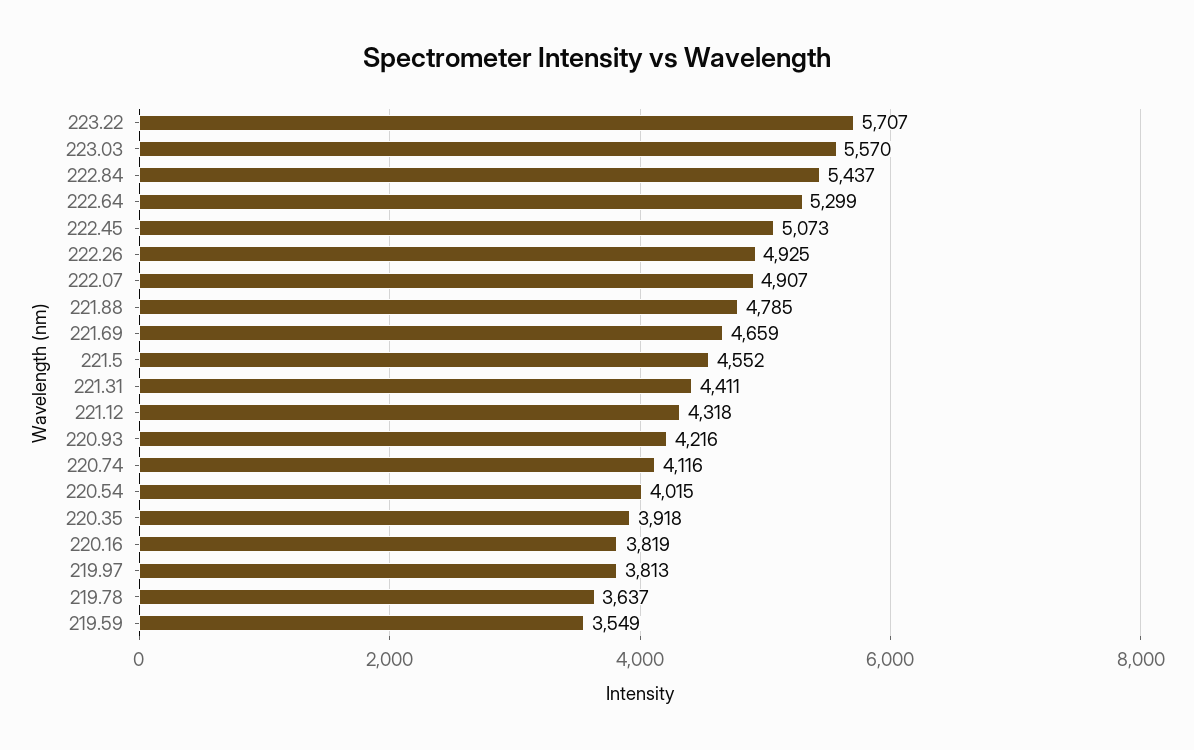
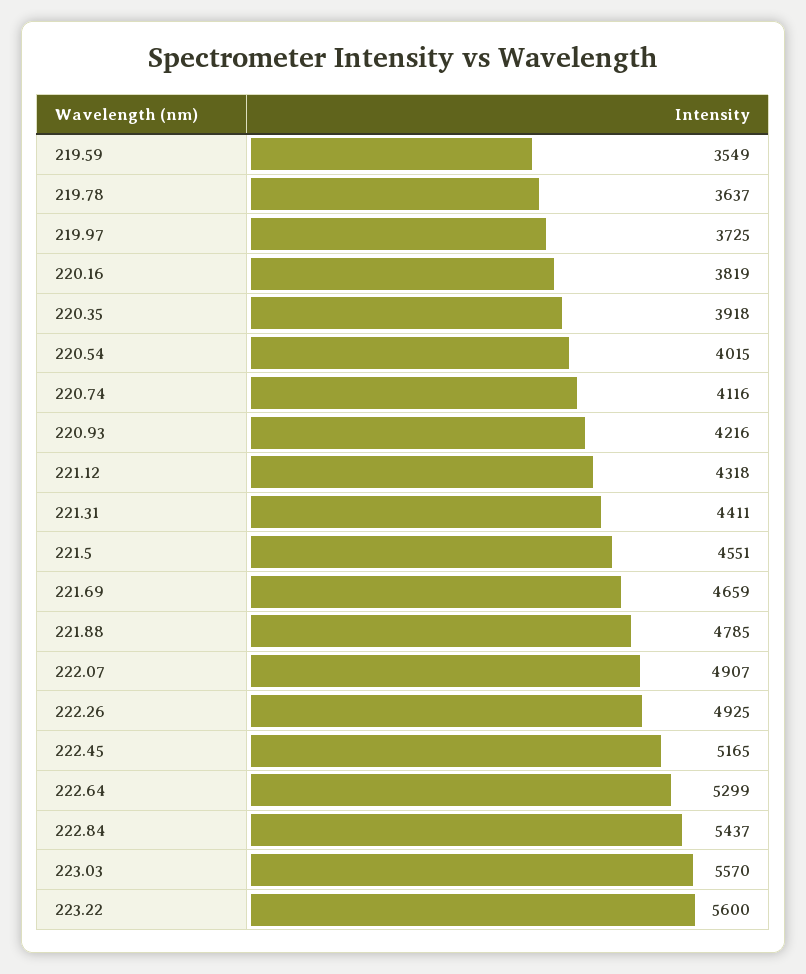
223.22: 5707 -> 5600
222.45: 5073 -> 5165
221.5: 4552 -> 4551
219.97: 3813 -> 3725

